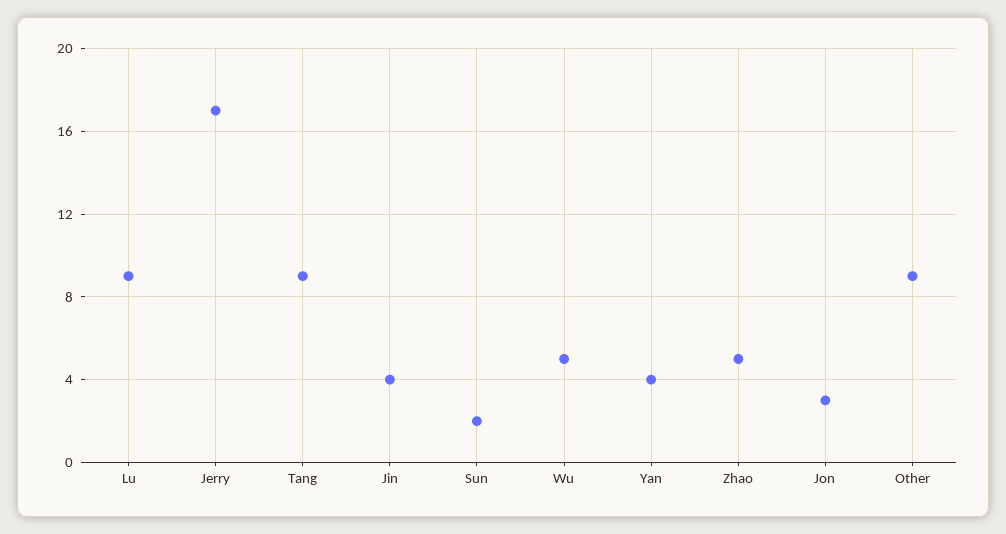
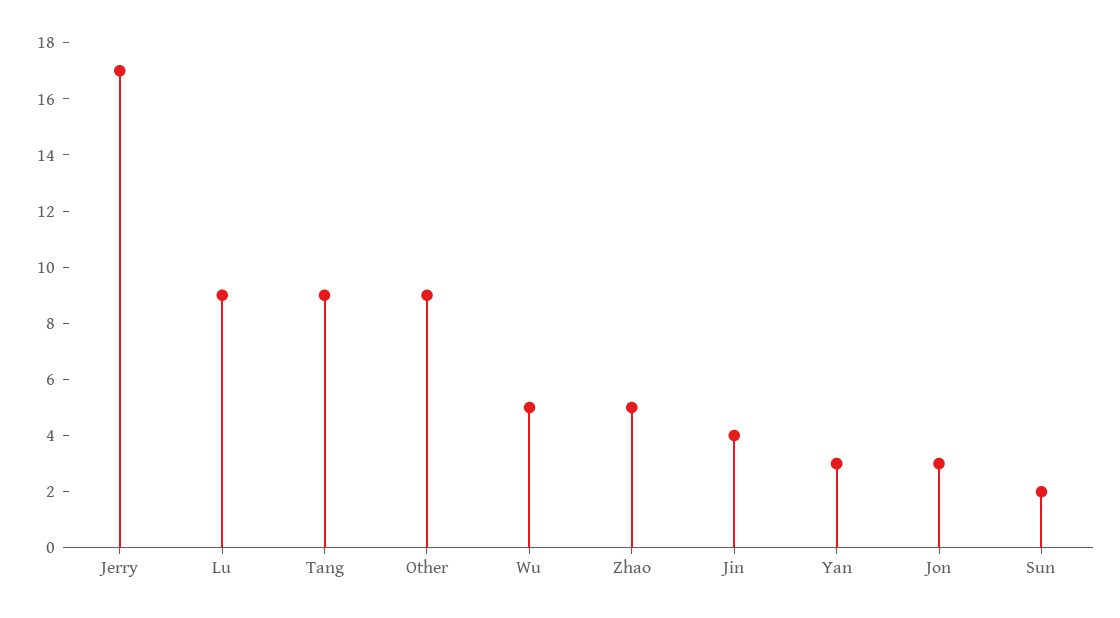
Yan: 4 -> 3

